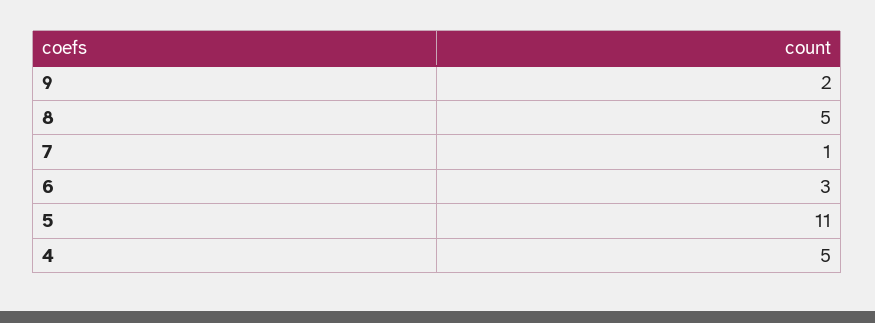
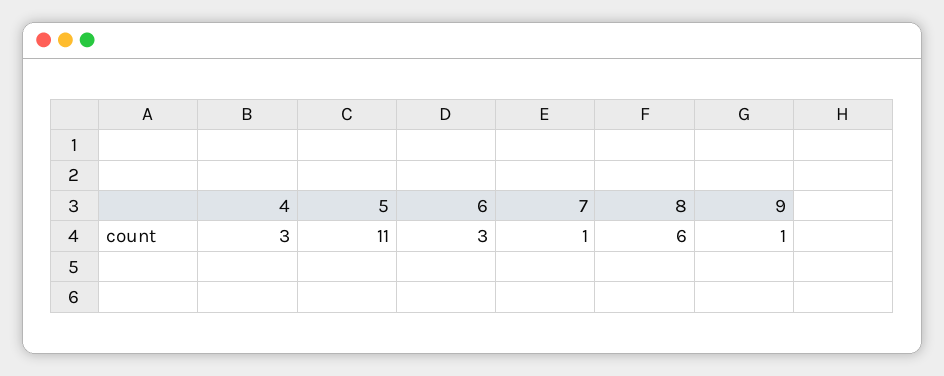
9: 2 -> 1
8: 5 -> 6
4: 5 -> 3

